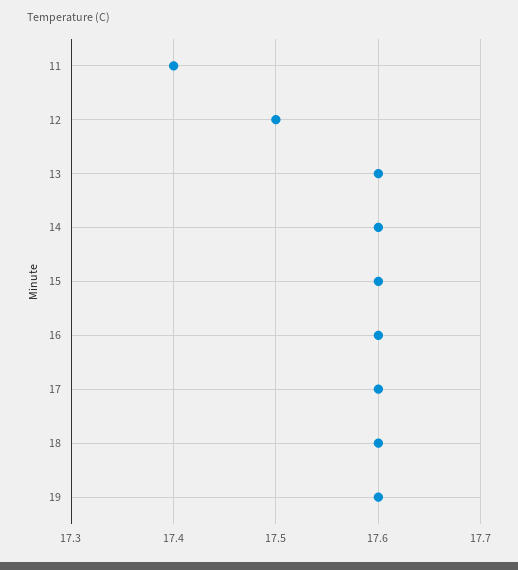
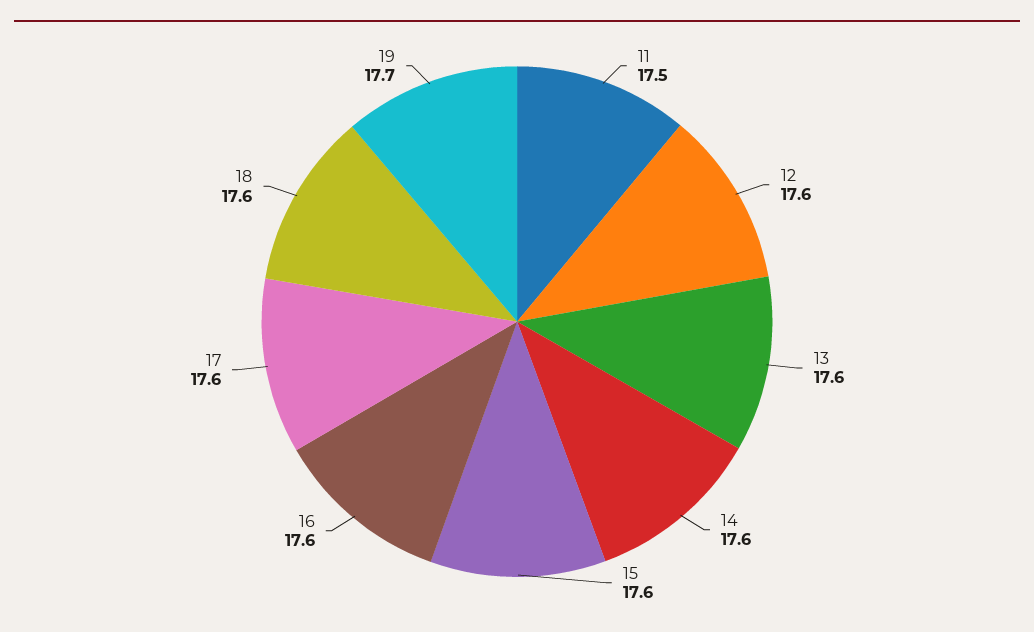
11: 17.4 -> 17.5
12: 17.5 -> 17.6
19: 17.6 -> 17.7

